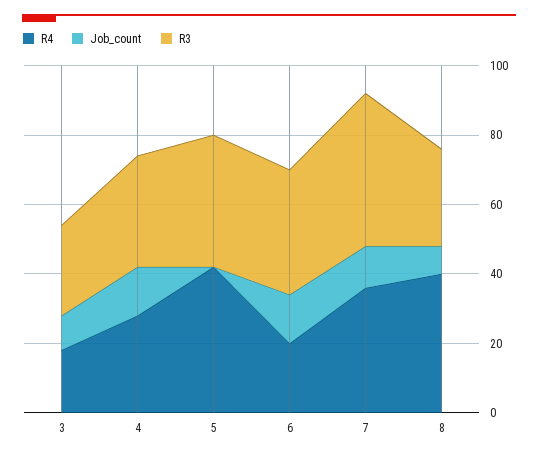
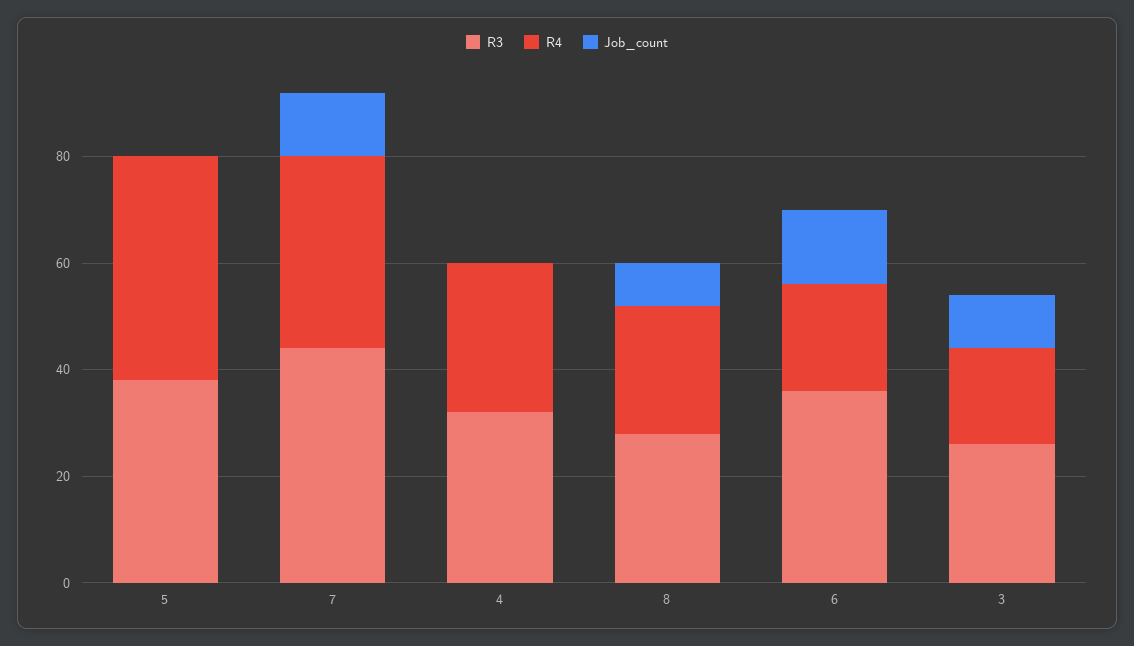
Job_count, 4: 15 -> 0
R4, 8: 40 -> 25

